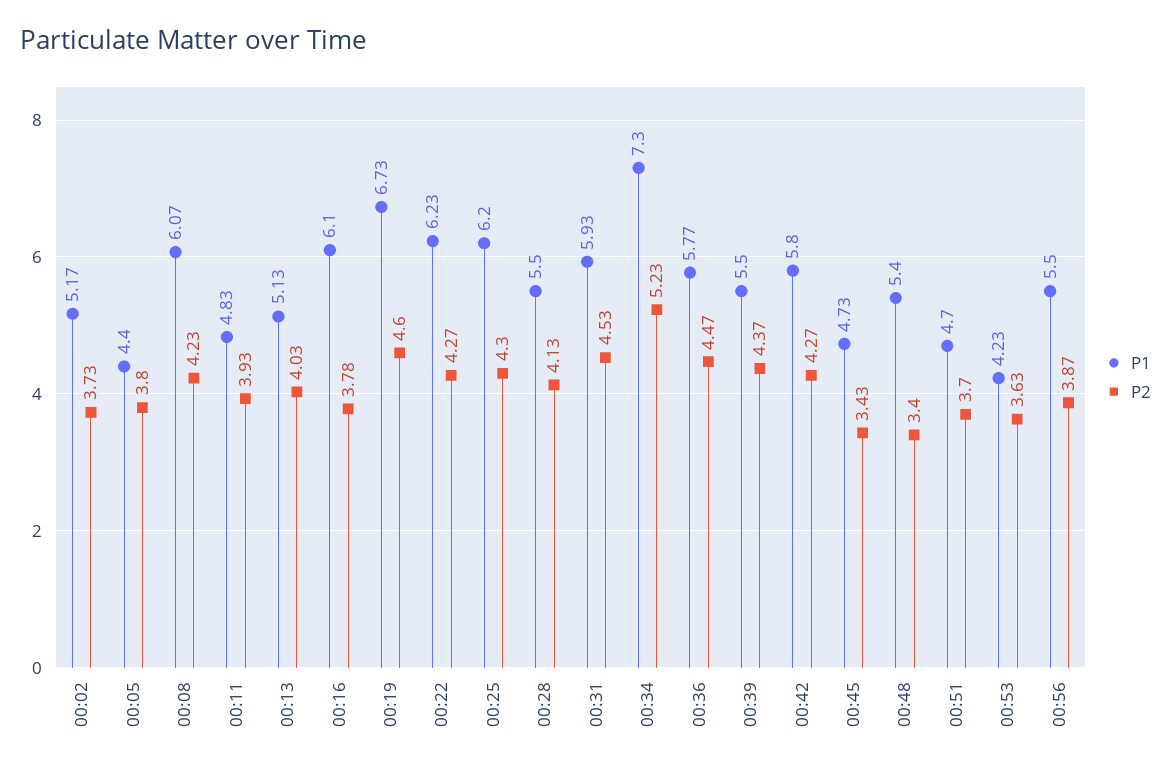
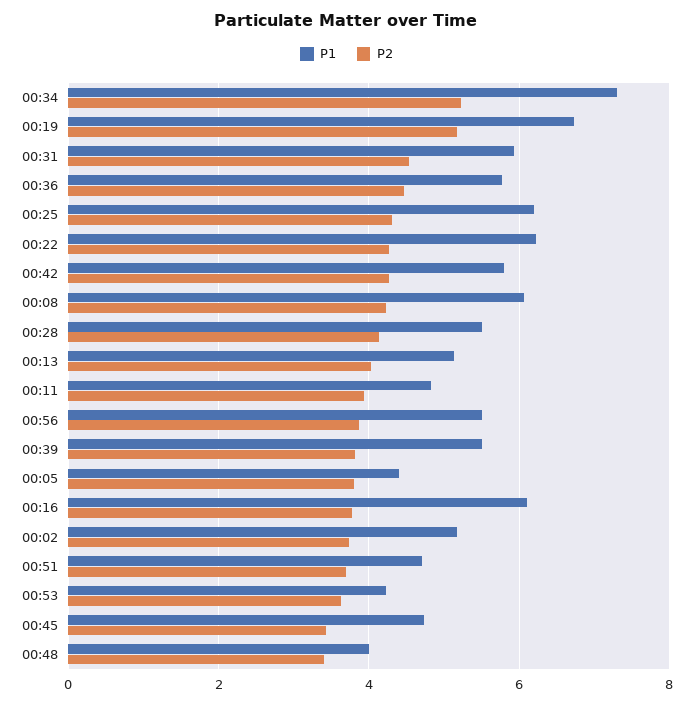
P2, 00:19: 4.6 -> 5.2
P2, 00:39: 4.37 -> 3.8
P1, 00:48: 5.4 -> 4

